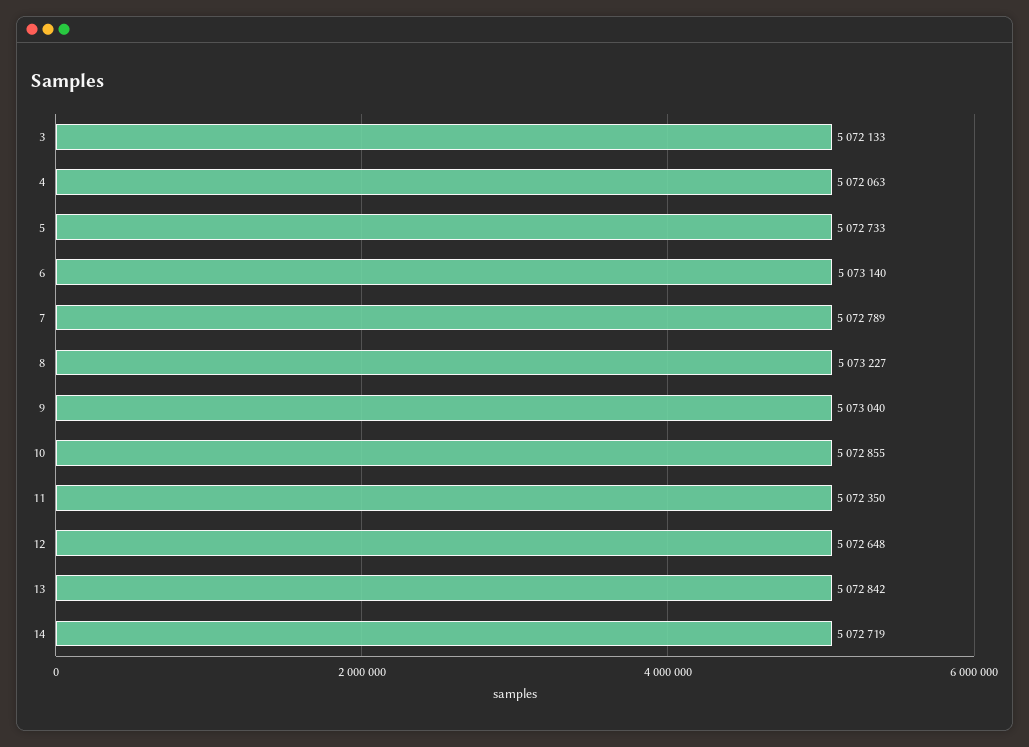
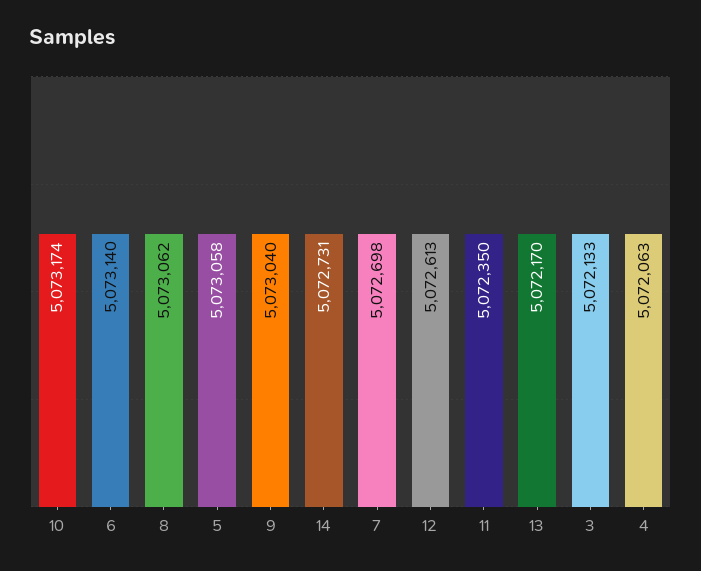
5: 5072733 -> 5073058
7: 5072789 -> 5072698
8: 5073227 -> 5073062
10: 5072855 -> 5073174
12: 5072648 -> 5072613
13: 5072842 -> 5072170
14: 5072719 -> 5072731

